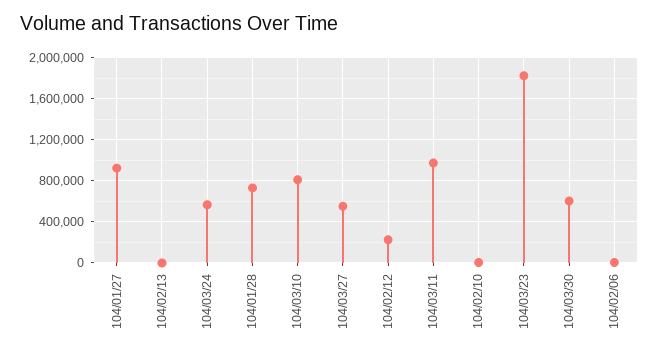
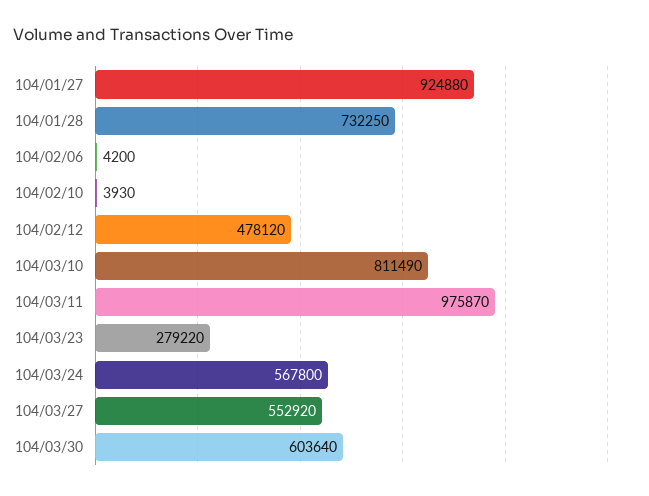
104/02/13: 0 -> none
104/02/12: 200000 -> 478120
104/03/23: 1800000 -> 279220

